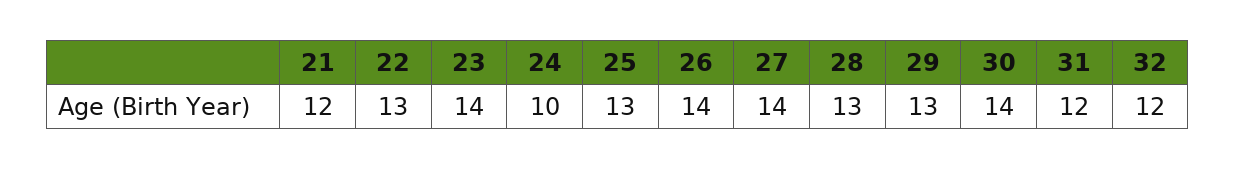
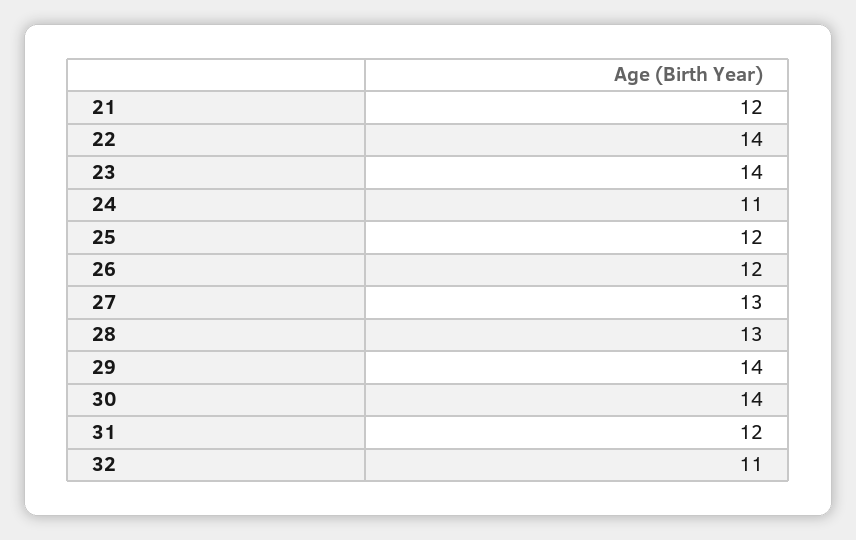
22: 13 -> 14
24: 10 -> 11
25: 13 -> 12
26: 14 -> 12
27: 14 -> 13
29: 13 -> 14
32: 12 -> 11

